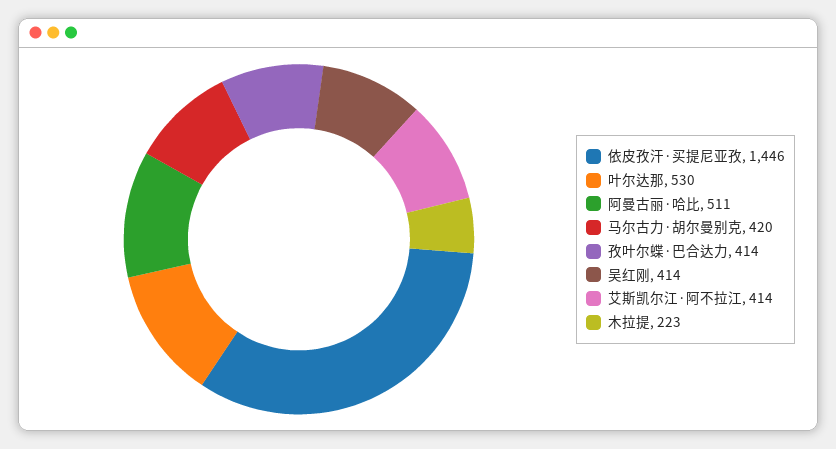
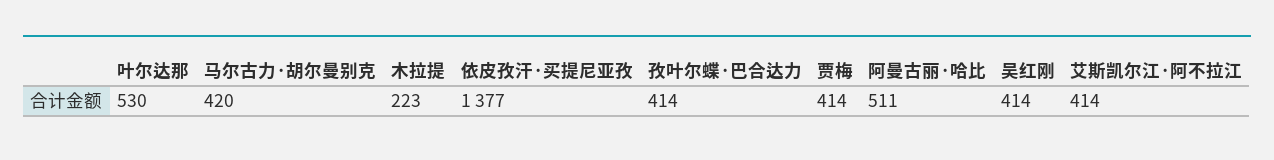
依皮孜汗·买提尼亚孜: 1446 -> 1377
贾梅: none -> 414

